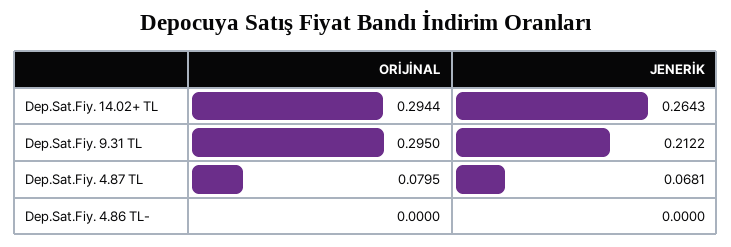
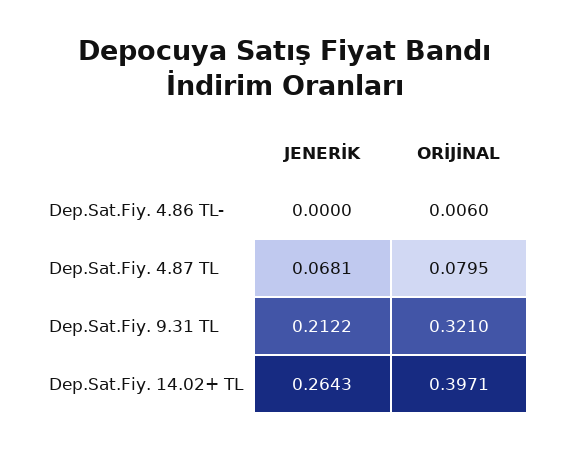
ORİJİNAL, Dep.Sat.Fiy. 14.02+ TL: 0.2944 -> 0.3971
ORİJİNAL, Dep.Sat.Fiy. 9.31 TL: 0.295 -> 0.321
ORİJİNAL, Dep.Sat.Fiy. 4.86 TL-: 0 -> 0.006

